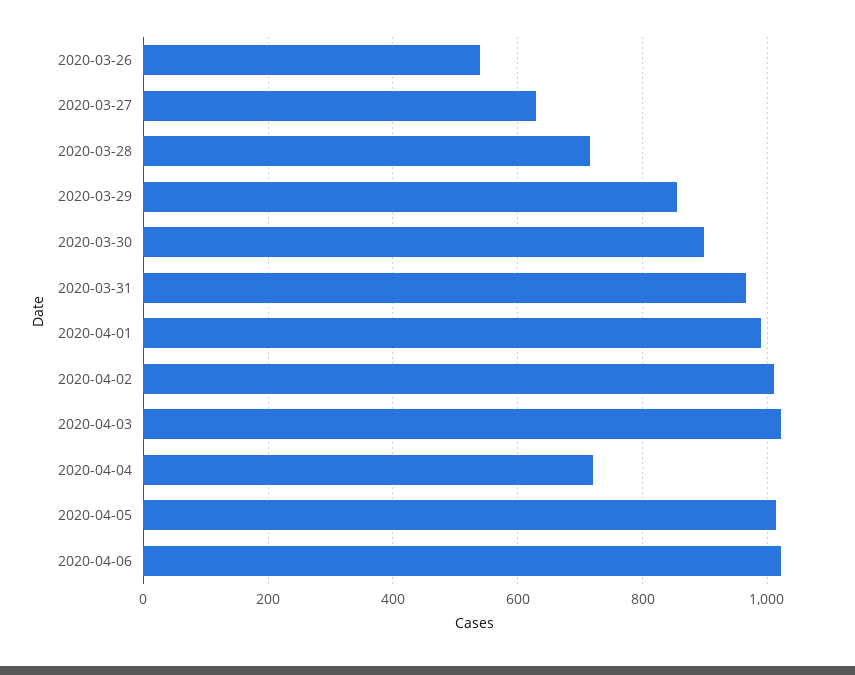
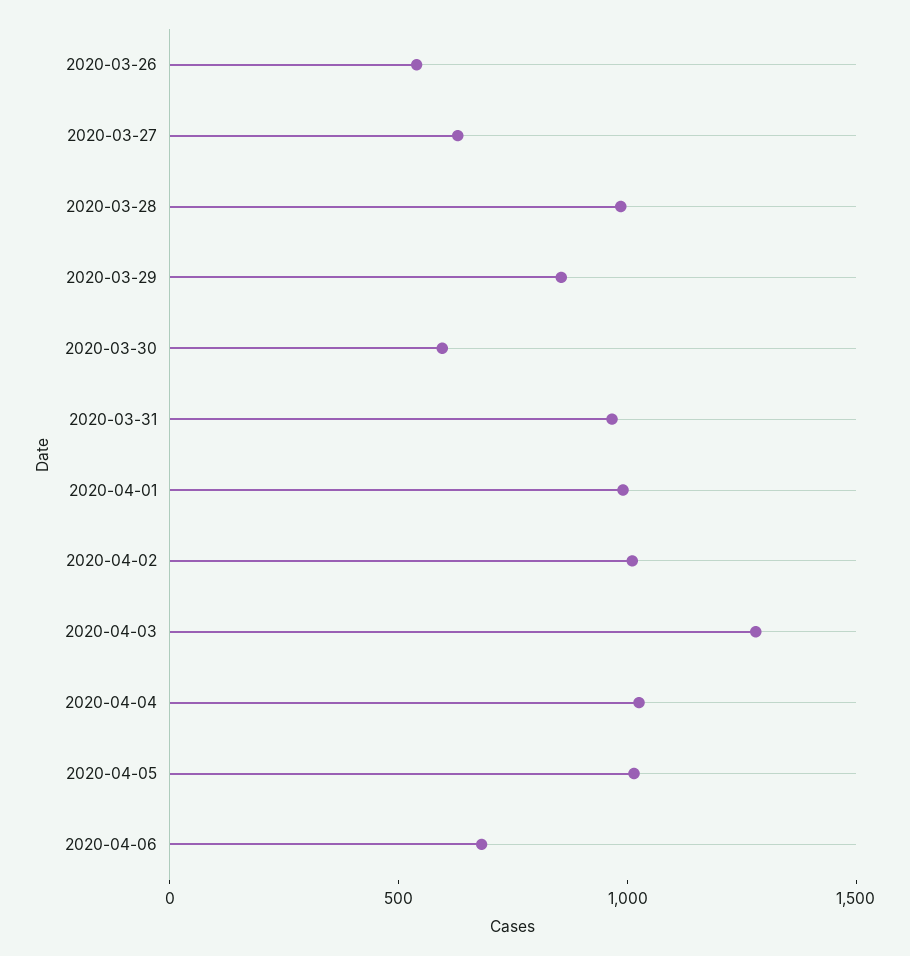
2020-03-28: 720 -> 1000
2020-03-30: 900 -> 600
2020-04-03: 1020 -> 1300
2020-04-04: 720 -> 1000
2020-04-06: 1020 -> 700

